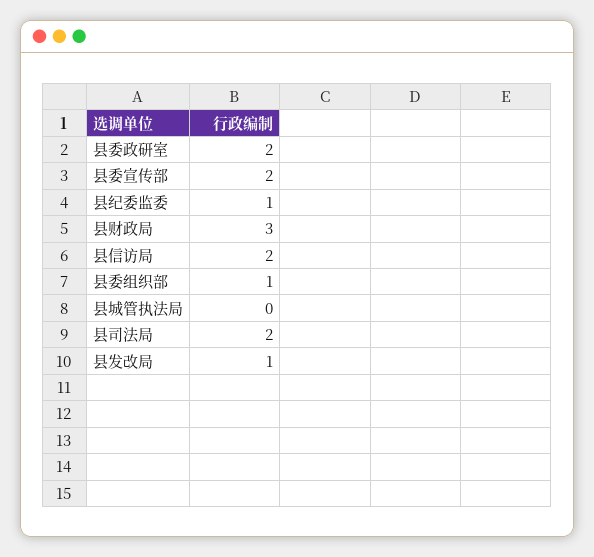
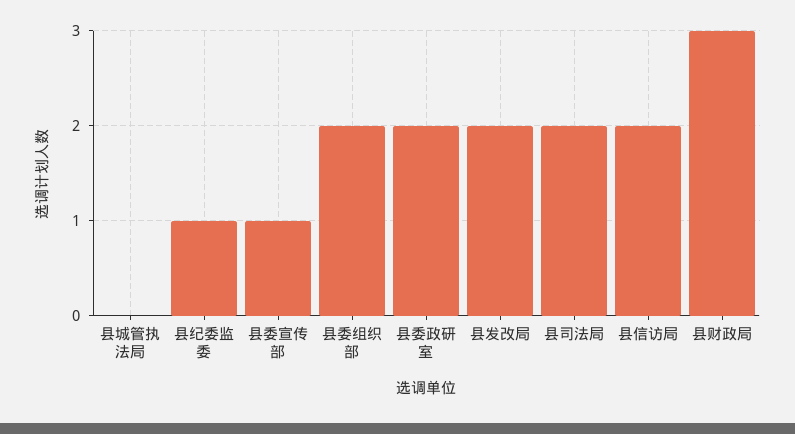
县委宣传部: 2 -> 1
县委组织部: 1 -> 2
县发改局: 1 -> 2

